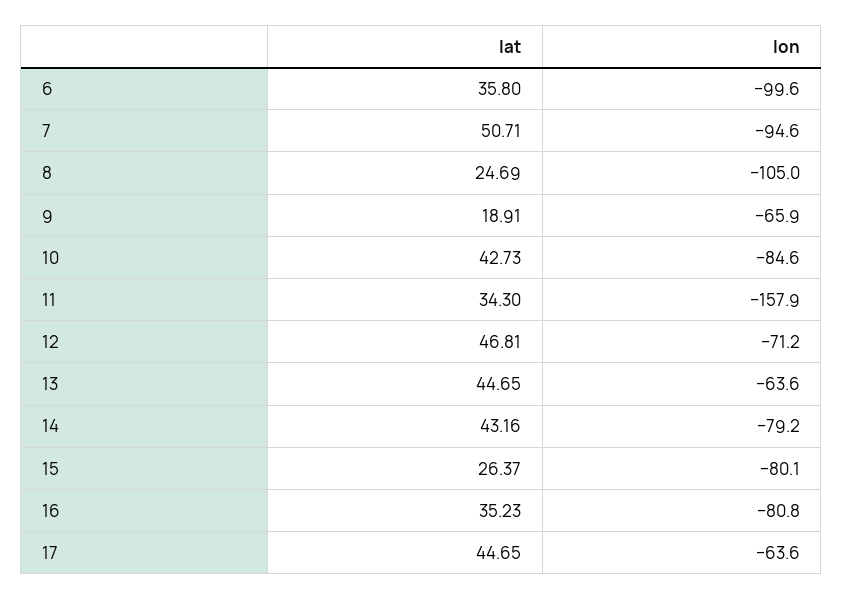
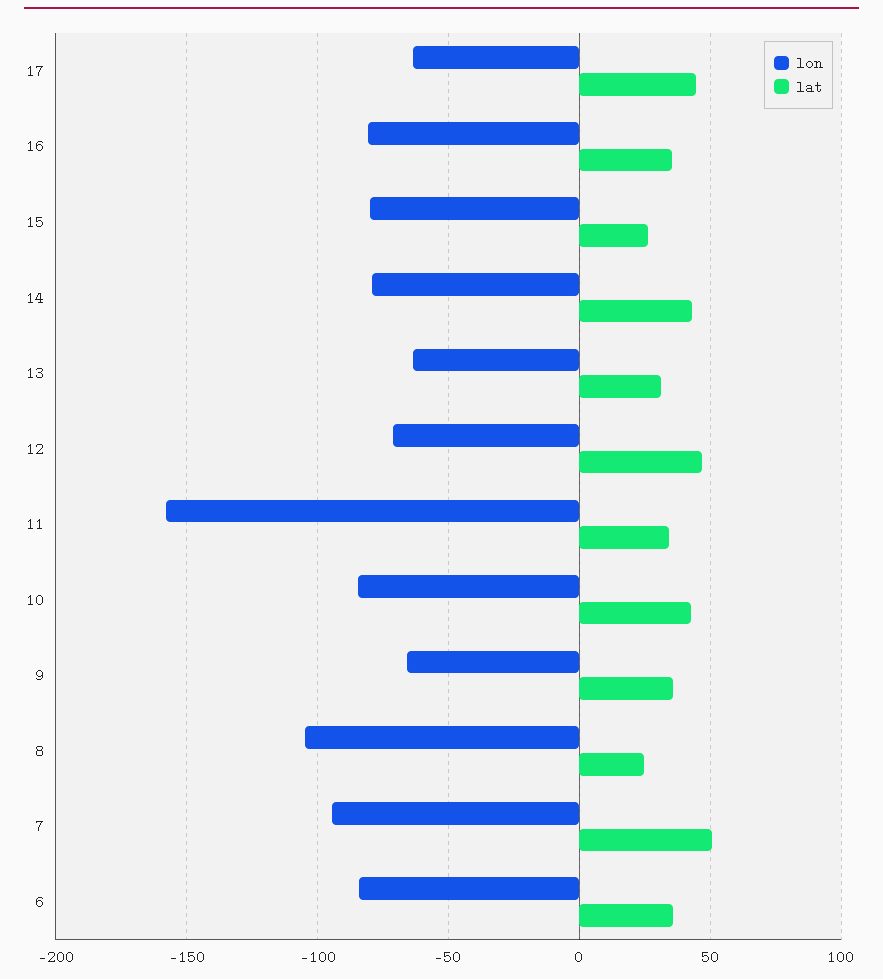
lon, 6: -99.6 -> -85
lat, 9: 18.91 -> 35
lat, 13: 44.65 -> 30

